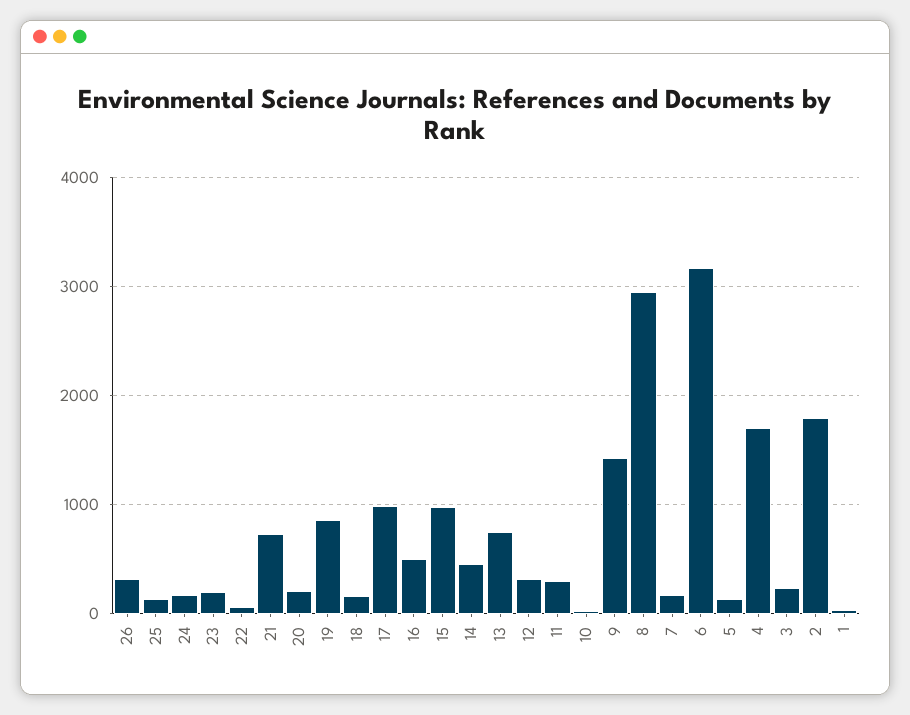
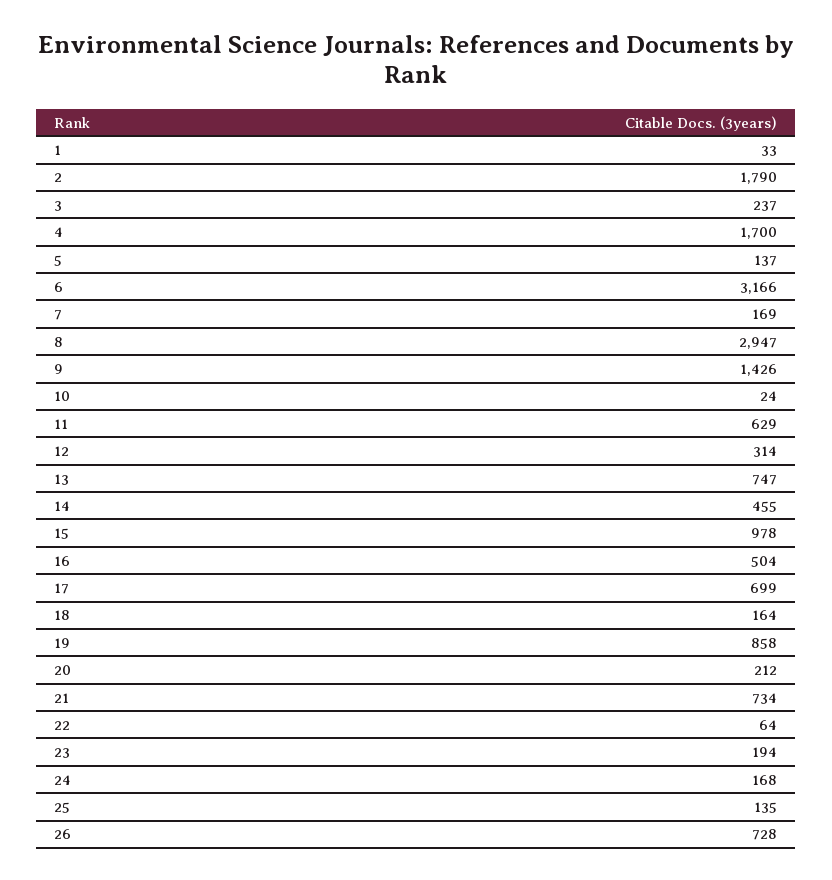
26: 300 -> 728
17: 1000 -> 699
11: 300 -> 629

